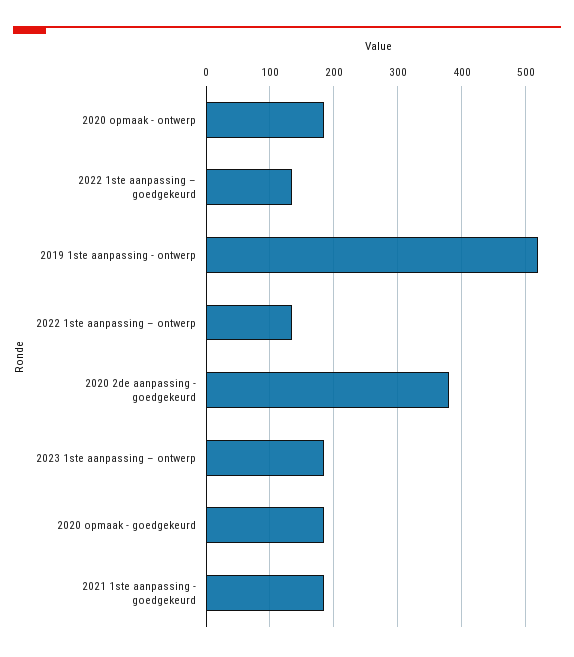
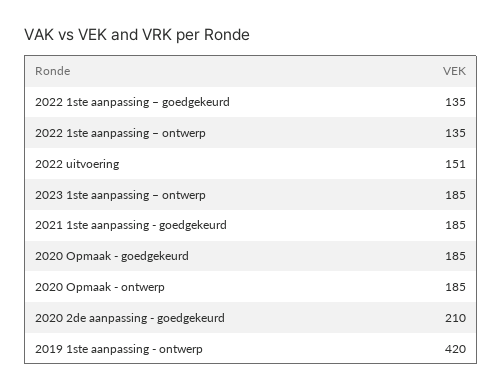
2019 1ste aanpassing - ontwerp: 520 -> 420
2020 2de aanpassing - goedgekeurd: 380 -> 210
2022 uitvoering: none -> 151

